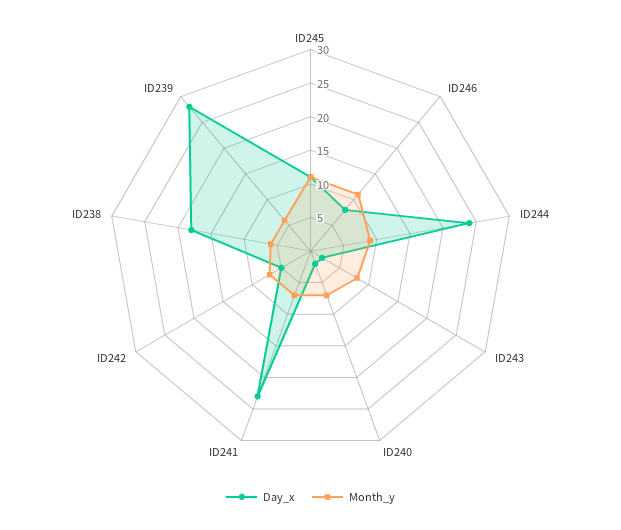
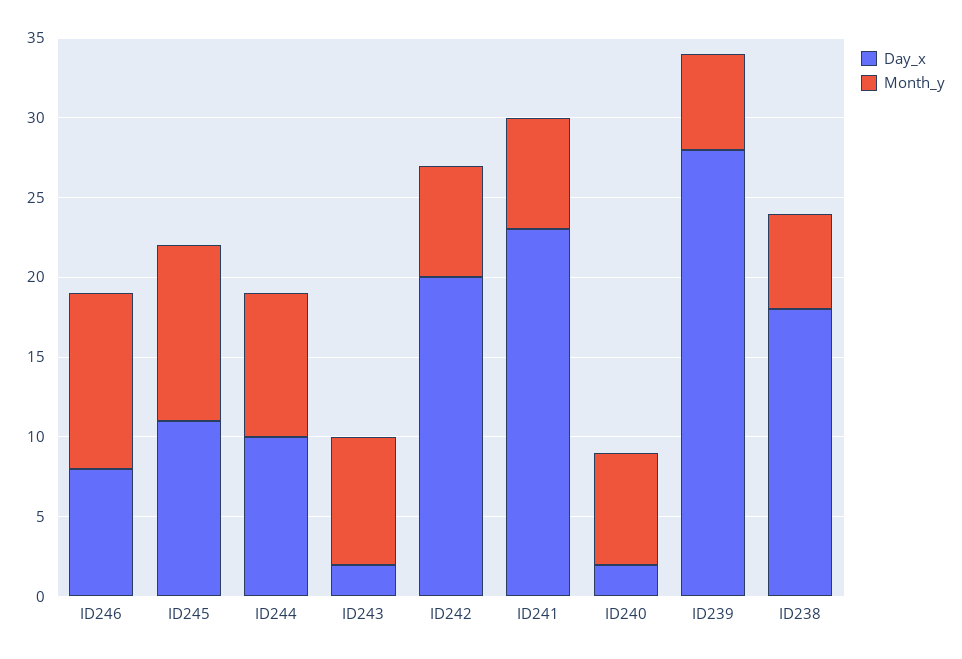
Day_x, ID244: 25 -> 10
Day_x, ID242: 5 -> 20

